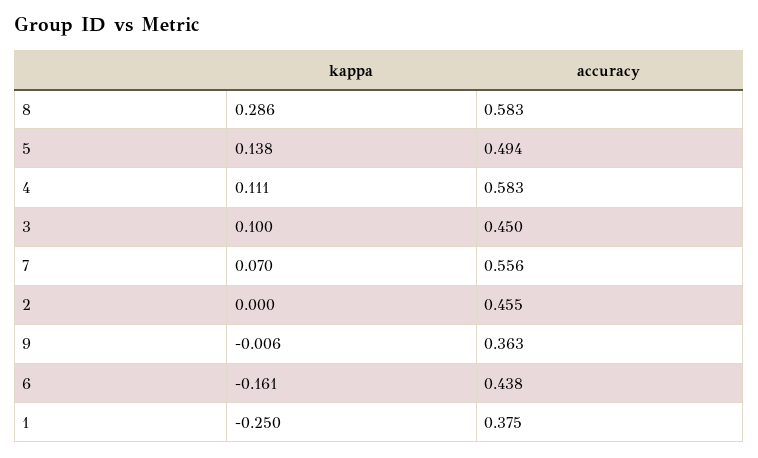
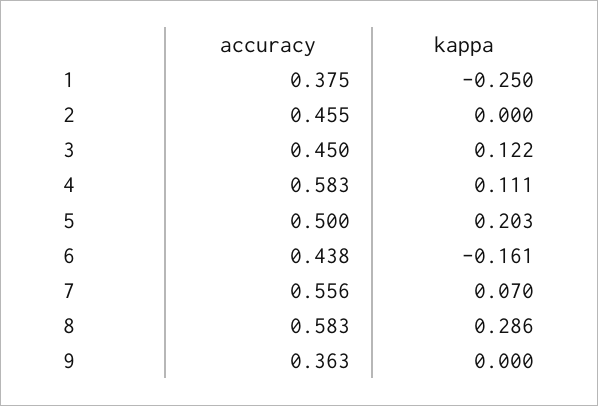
kappa, 5: 0.138 -> 0.203
accuracy, 5: 0.494 -> 0.5
kappa, 3: 0.1 -> 0.122
kappa, 9: -0.006 -> 0

